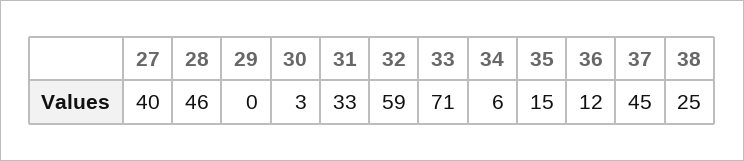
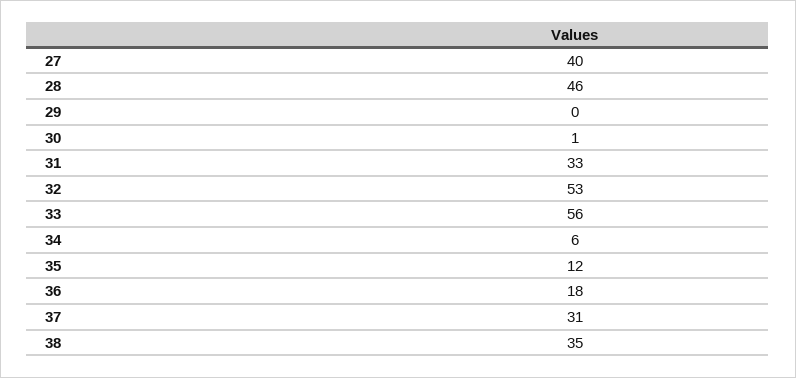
30: 3 -> 1
32: 59 -> 53
33: 71 -> 56
35: 15 -> 12
36: 12 -> 18
37: 45 -> 31
38: 25 -> 35

